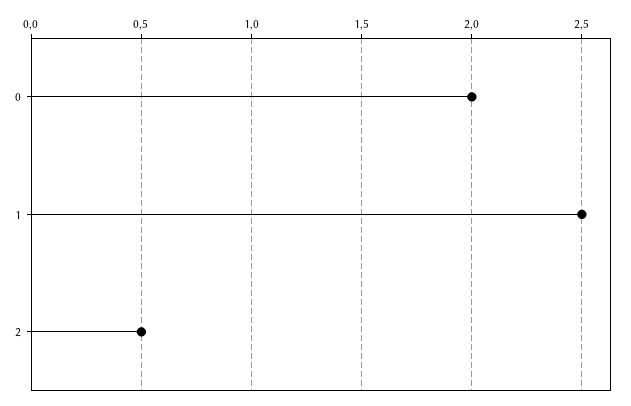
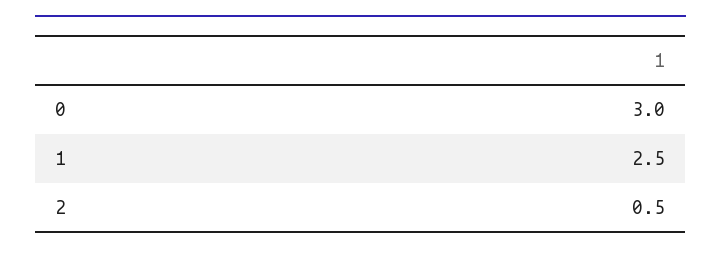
0: 2 -> 3

